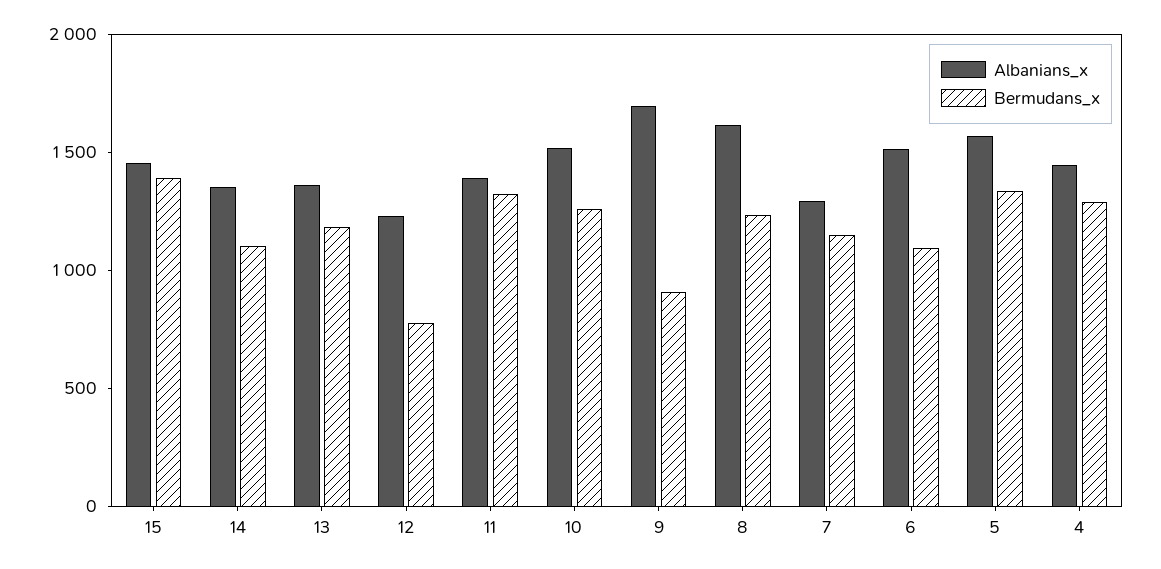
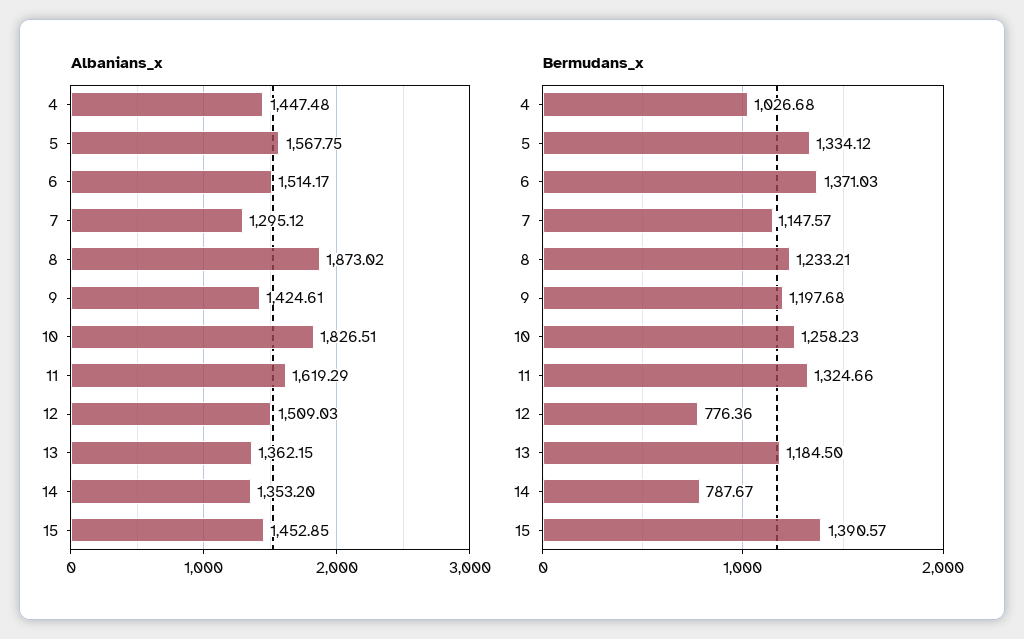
Bermudans_x, 14: 1100 -> 787.67
Albanians_x, 12: 1200 -> 1509.03
Albanians_x, 11: 1400 -> 1619.29
Albanians_x, 10: 1500 -> 1826.51
Albanians_x, 9: 1700 -> 1424.61
Bermudans_x, 9: 900 -> 1197.68
Albanians_x, 8: 1600 -> 1873.02
Bermudans_x, 6: 1100 -> 1371.03
Bermudans_x, 4: 1300 -> 1026.68

